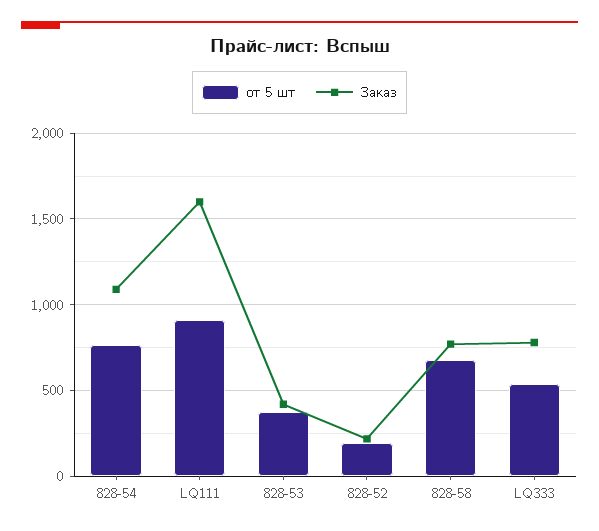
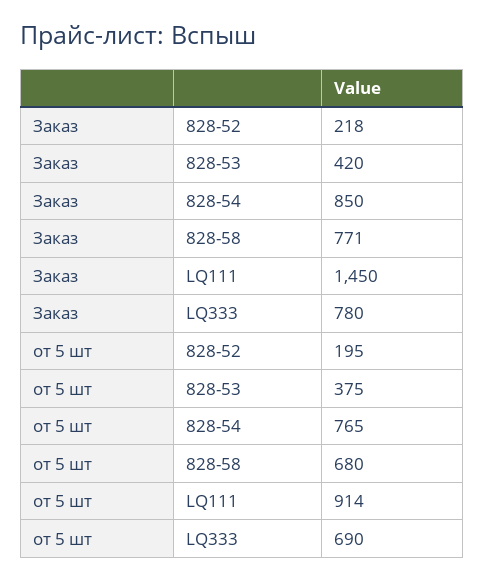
Заказ, 828-54: 1100 -> 850
Заказ, LQ111: 1600 -> 1450
от 5 шт, LQ333: 550 -> 690

